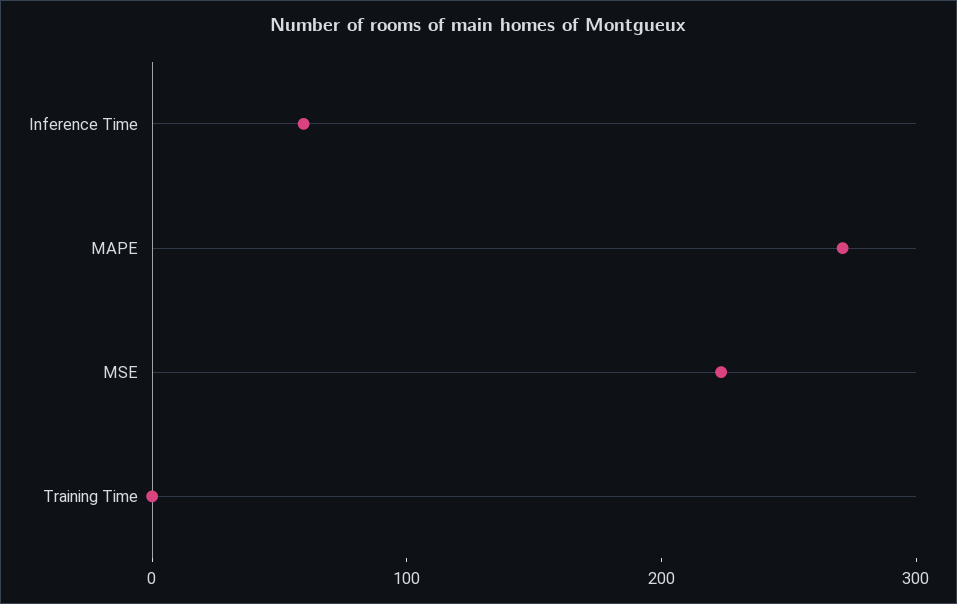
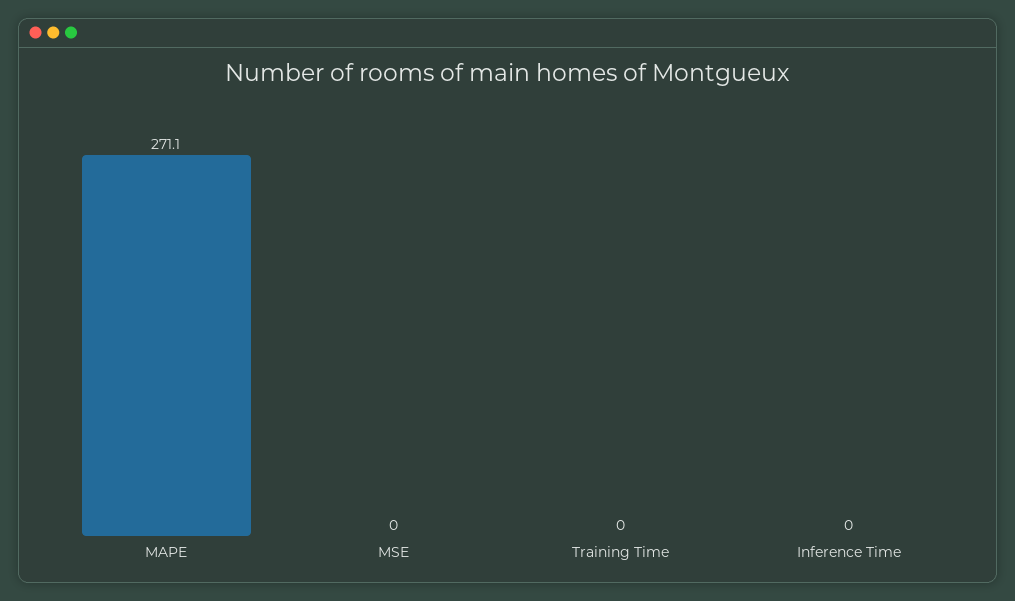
Inference Time: 60 -> 0
MSE: 220 -> 0

